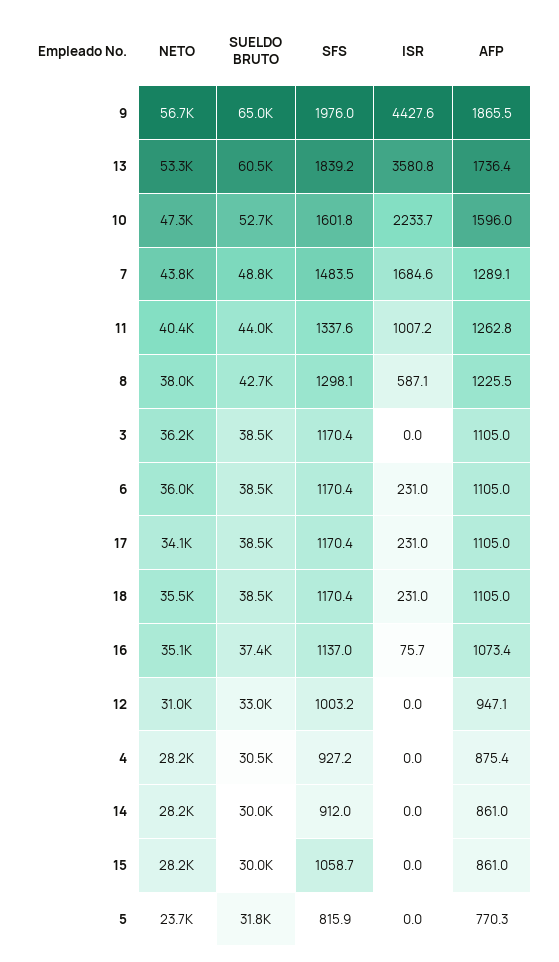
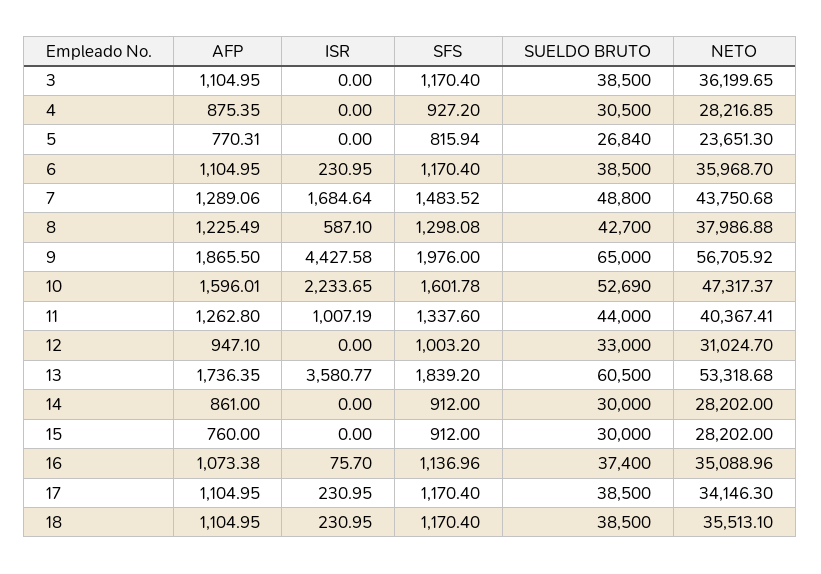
SFS, 15: 1058.7 -> 912
AFP, 15: 861 -> 760
SUELDO BRUTO, 5: 31800 -> 26840

